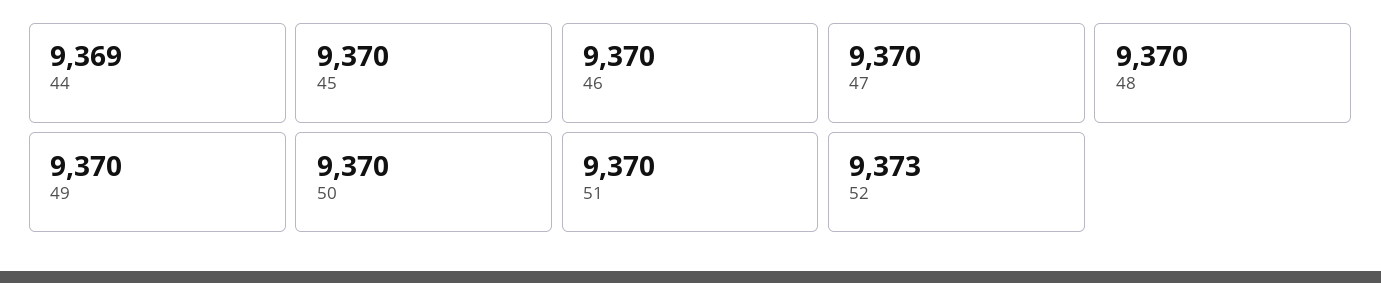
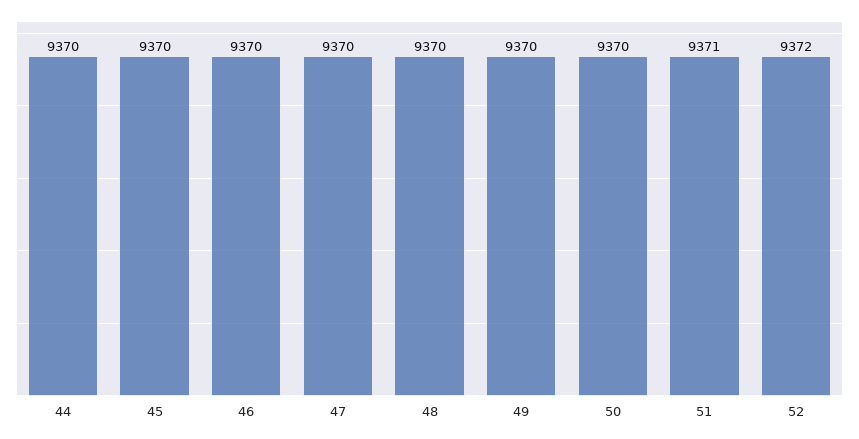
44: 9369 -> 9370
51: 9370 -> 9371
52: 9373 -> 9372

